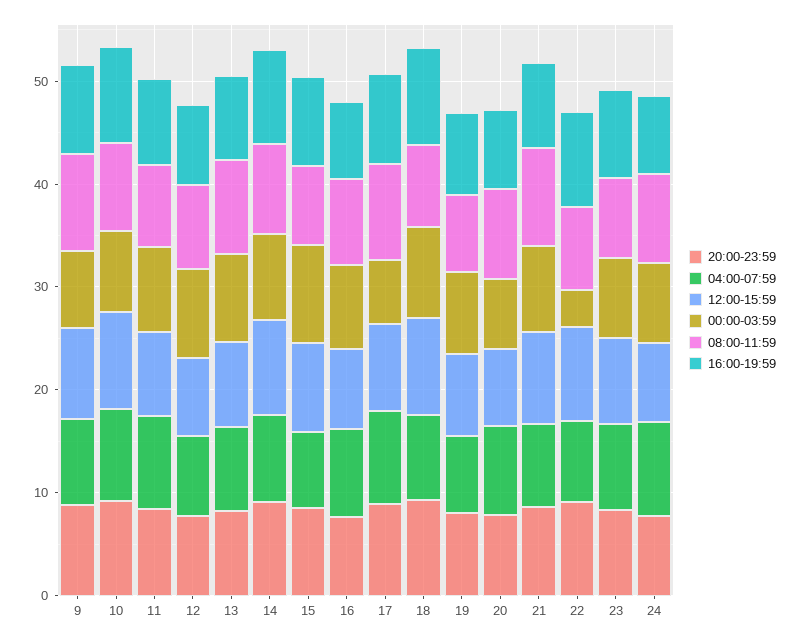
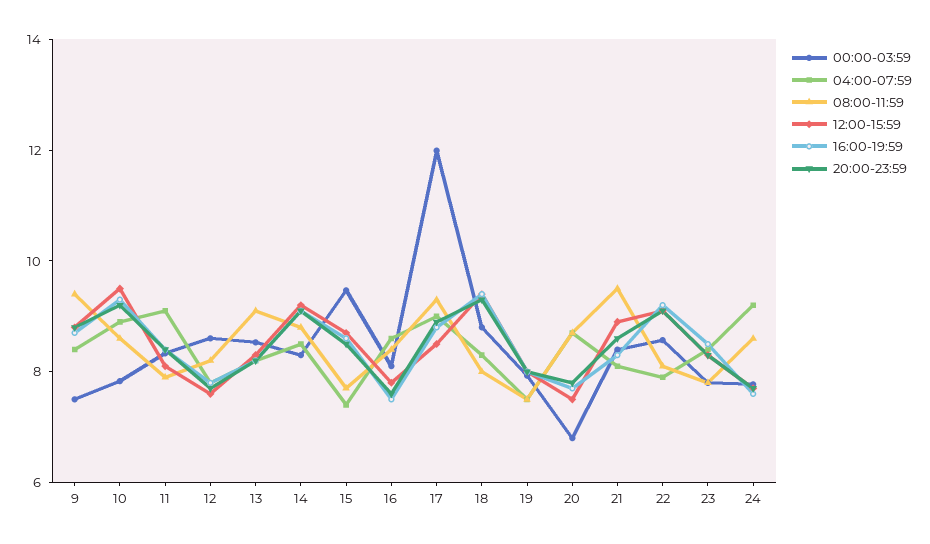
00:00-03:59, 17: 6 -> 12
00:00-03:59, 22: 4 -> 8.5

